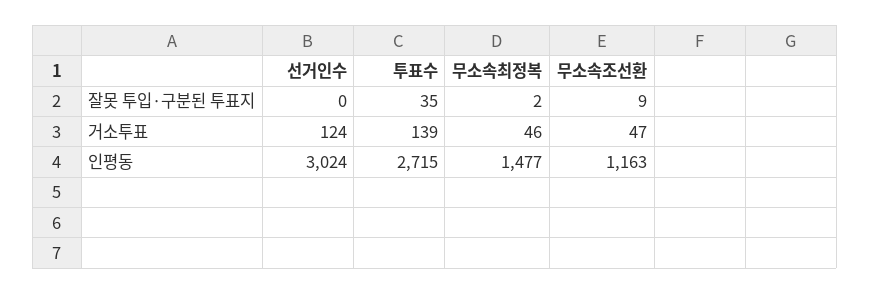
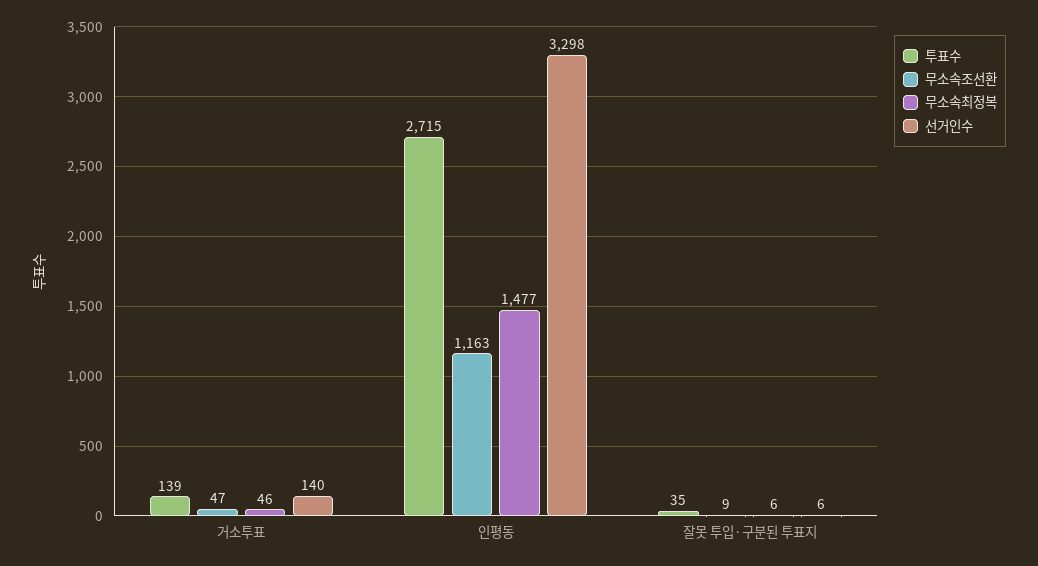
선거인수, 잘못 투입·구분된 투표지: 0 -> 6
무소속최정복, 잘못 투입·구분된 투표지: 2 -> 6
선거인수, 거소투표: 124 -> 140
선거인수, 인평동: 3024 -> 3298

